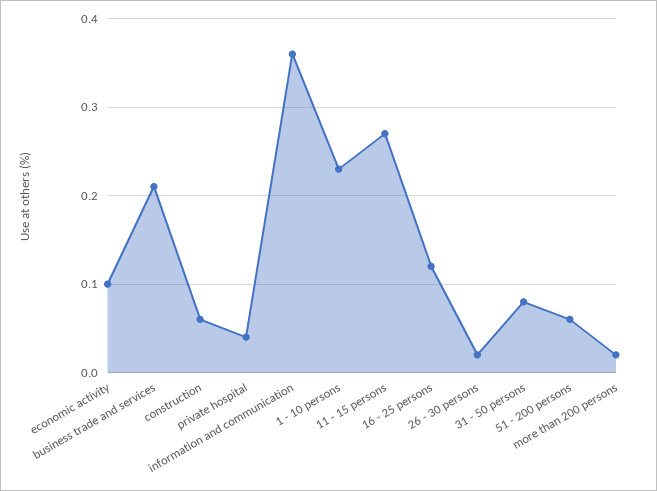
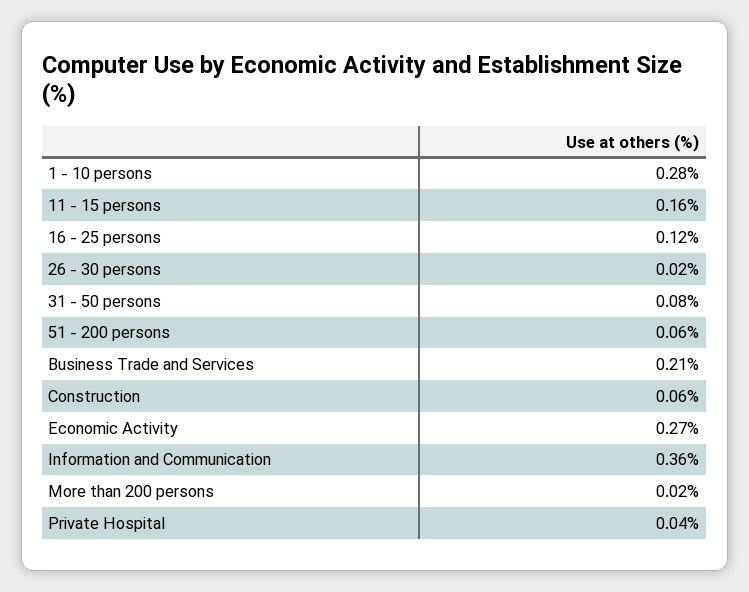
economic activity: 0.1 -> 0.27
1 - 10 persons: 0.23 -> 0.28
11 - 15 persons: 0.27 -> 0.16

